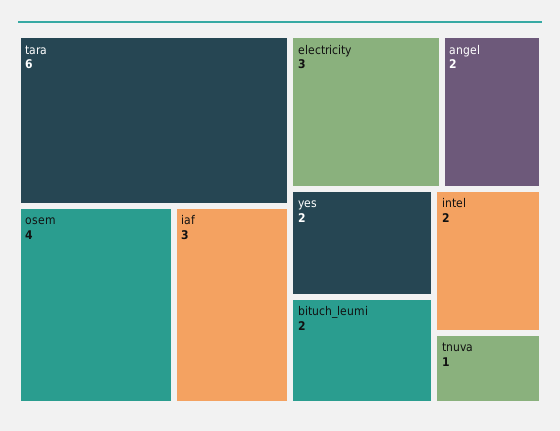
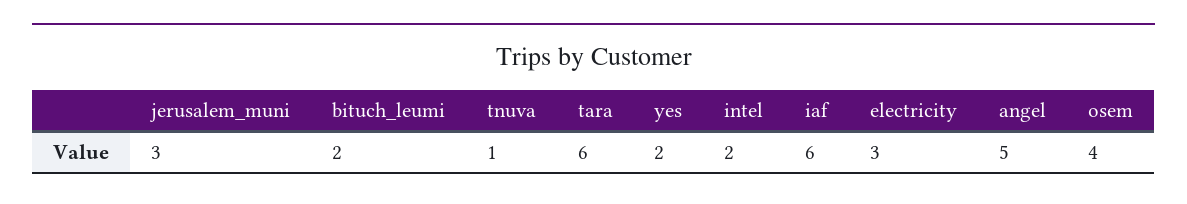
iaf: 3 -> 6
angel: 2 -> 5
jerusalem_muni: none -> 3

